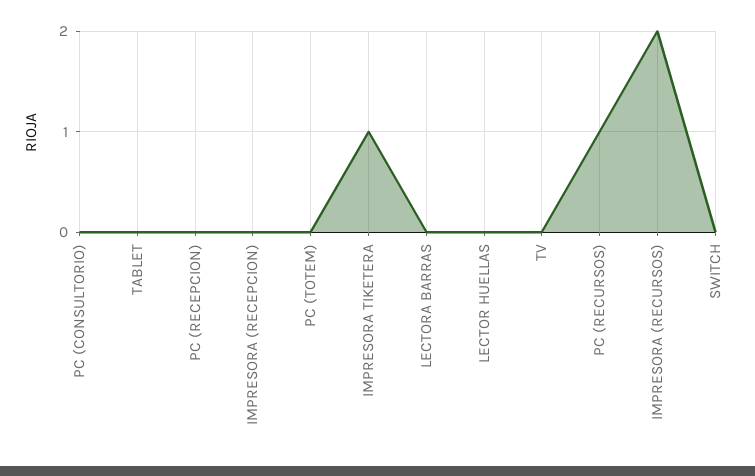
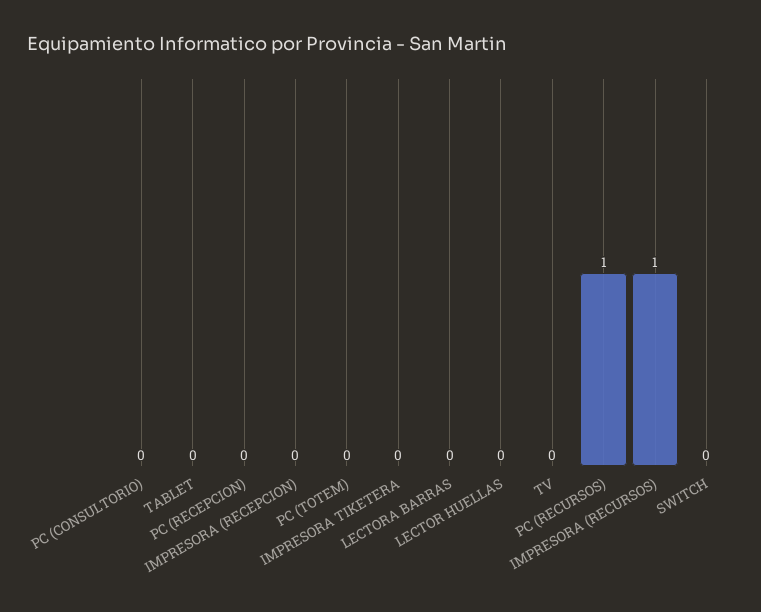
IMPRESORA TIKETERA: 1 -> 0
IMPRESORA (RECURSOS): 2 -> 1

